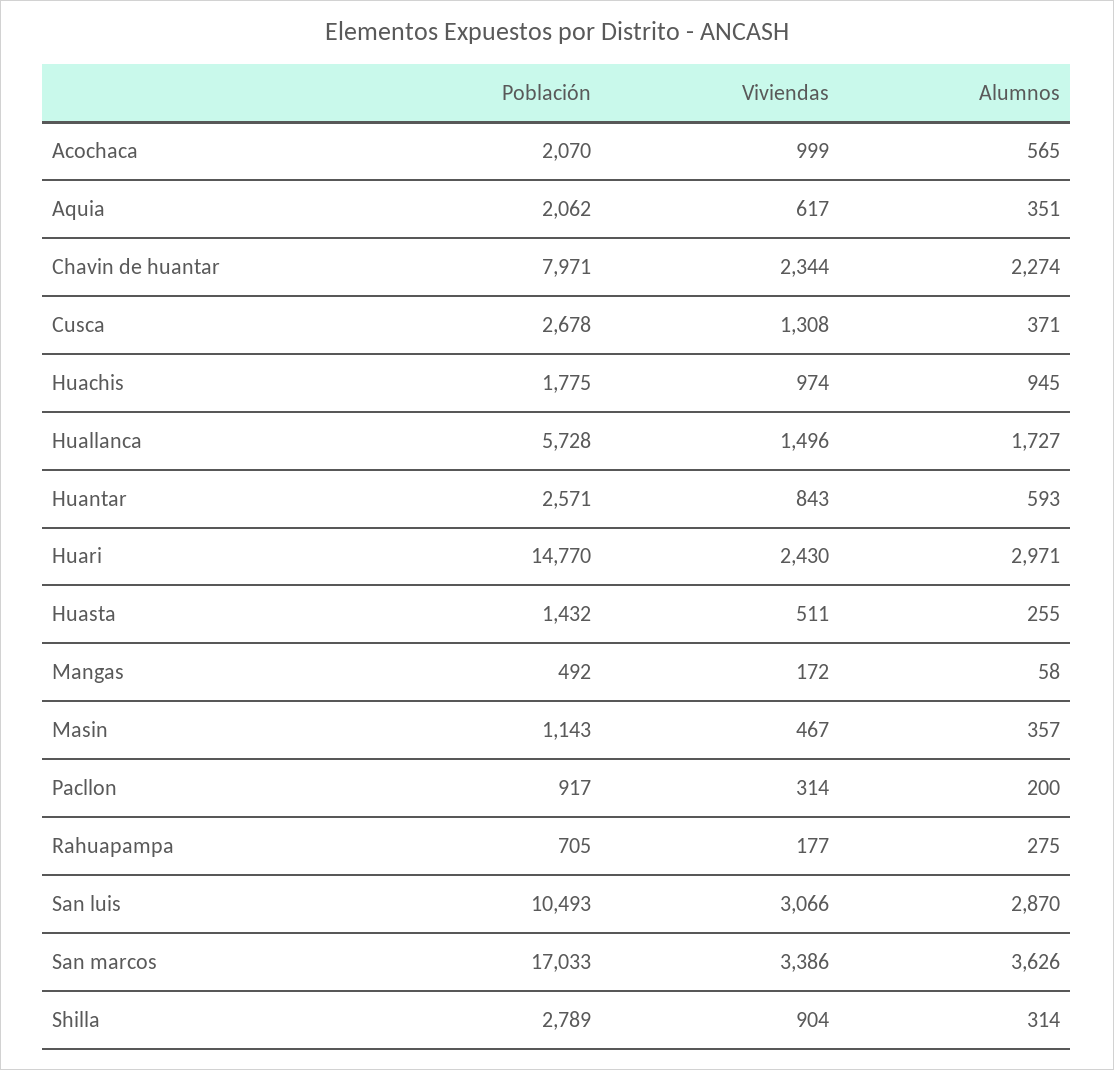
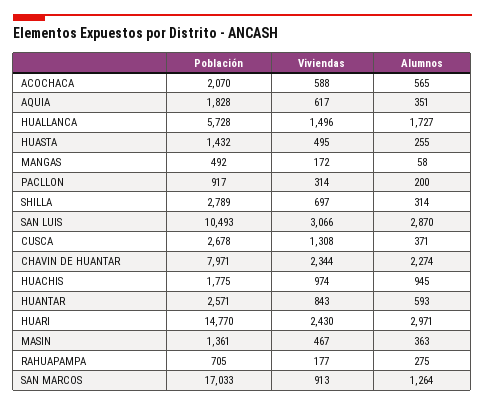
Viviendas, Acochaca: 999 -> 588
Población, Aquia: 2062 -> 1828
Viviendas, Huasta: 511 -> 495
Población, Masin: 1143 -> 1361
Alumnos, Masin: 357 -> 363
Viviendas, San marcos: 3386 -> 913
Alumnos, San marcos: 3626 -> 1264
Viviendas, Shilla: 904 -> 697

